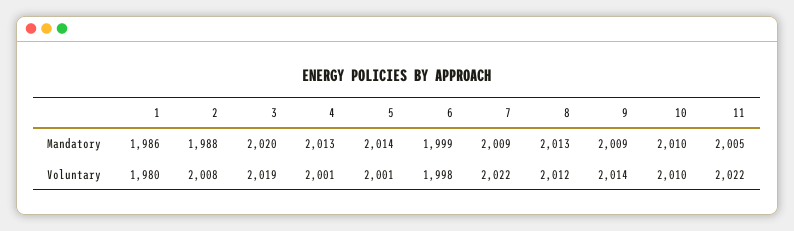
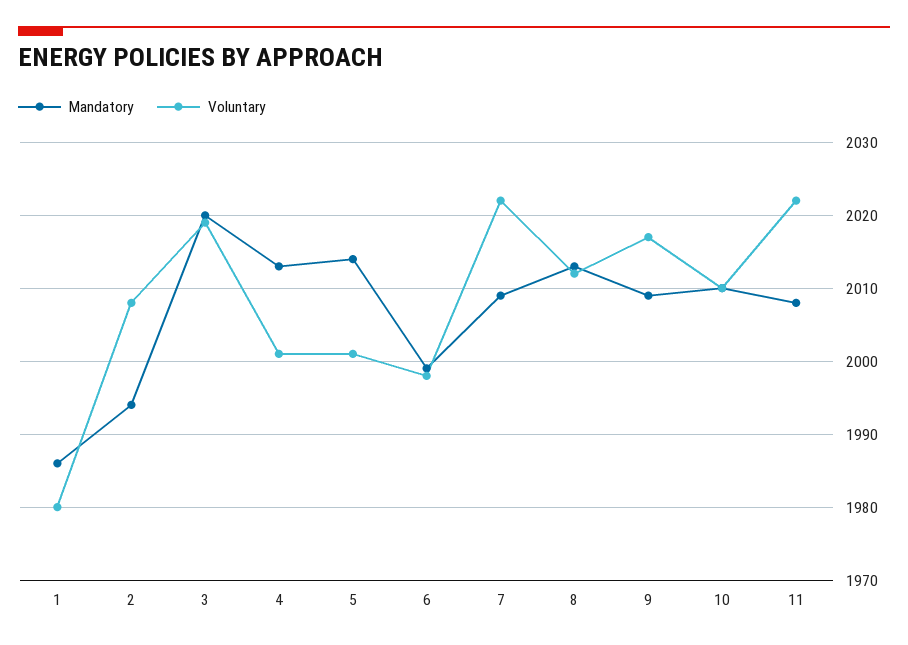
Mandatory, 2: 1988 -> 1994
Mandatory, 11: 2005 -> 2008
Voluntary, 9: 2014 -> 2017

